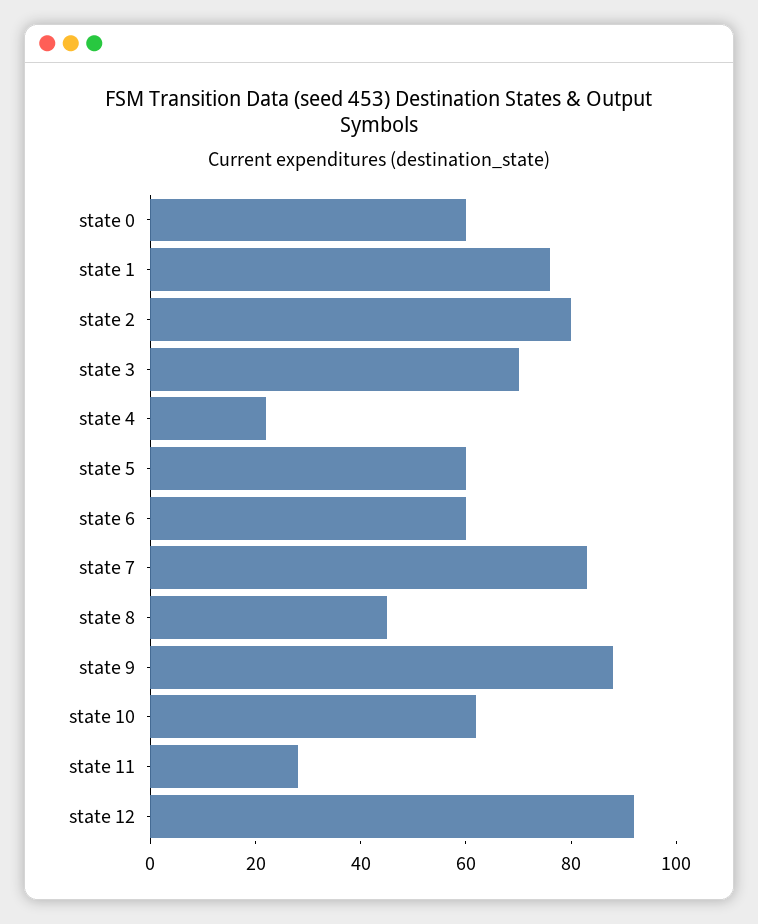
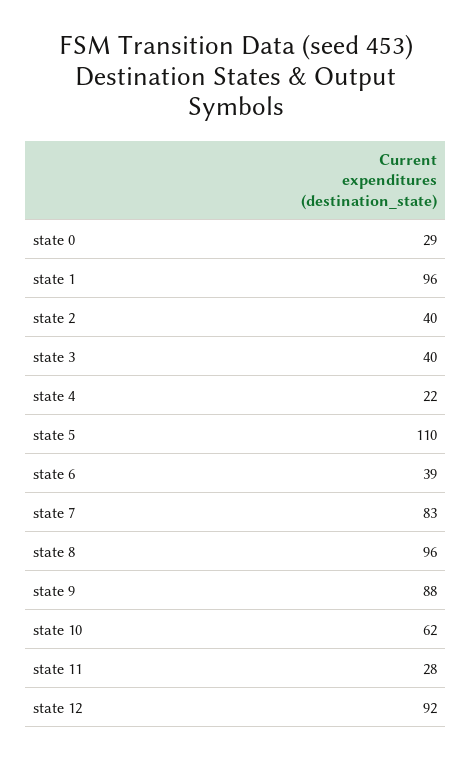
state 0: 60 -> 29
state 1: 75 -> 96
state 2: 80 -> 40
state 3: 70 -> 40
state 5: 60 -> 110
state 6: 60 -> 39
state 8: 45 -> 96

